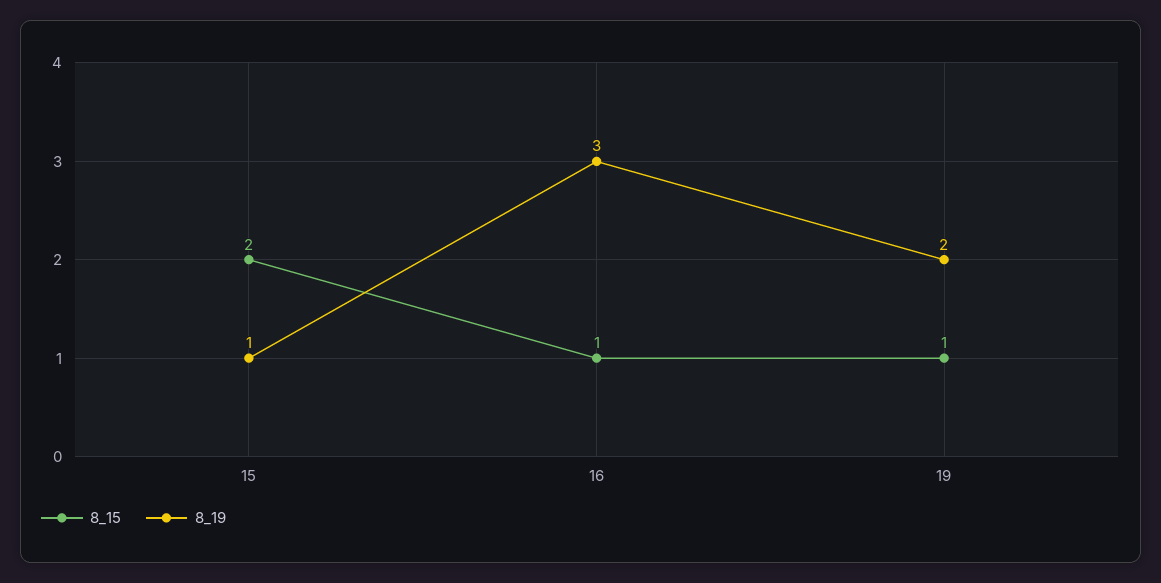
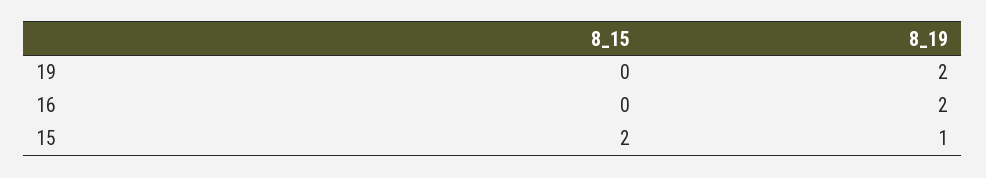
8_15, 16: 1 -> 0
8_19, 16: 3 -> 2
8_15, 19: 1 -> 0

